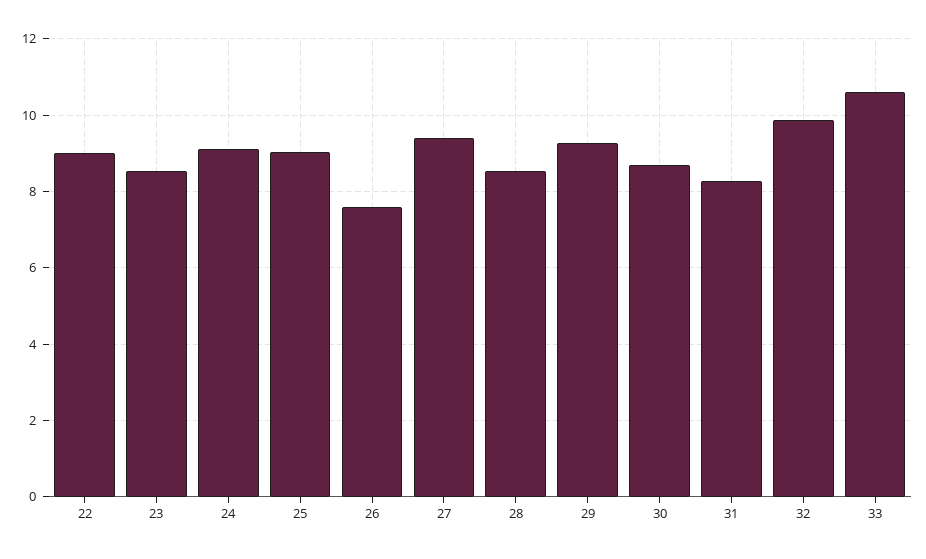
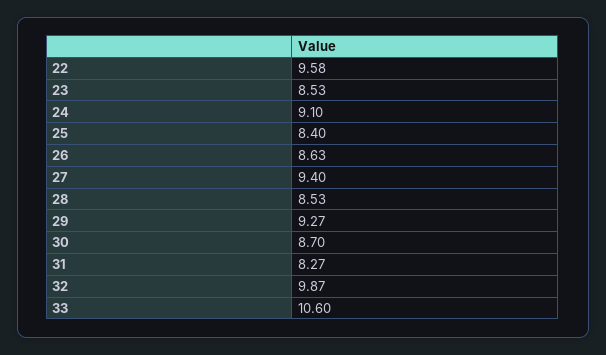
22: 9 -> 9.58
25: 9 -> 8.4
26: 7.6 -> 8.63

